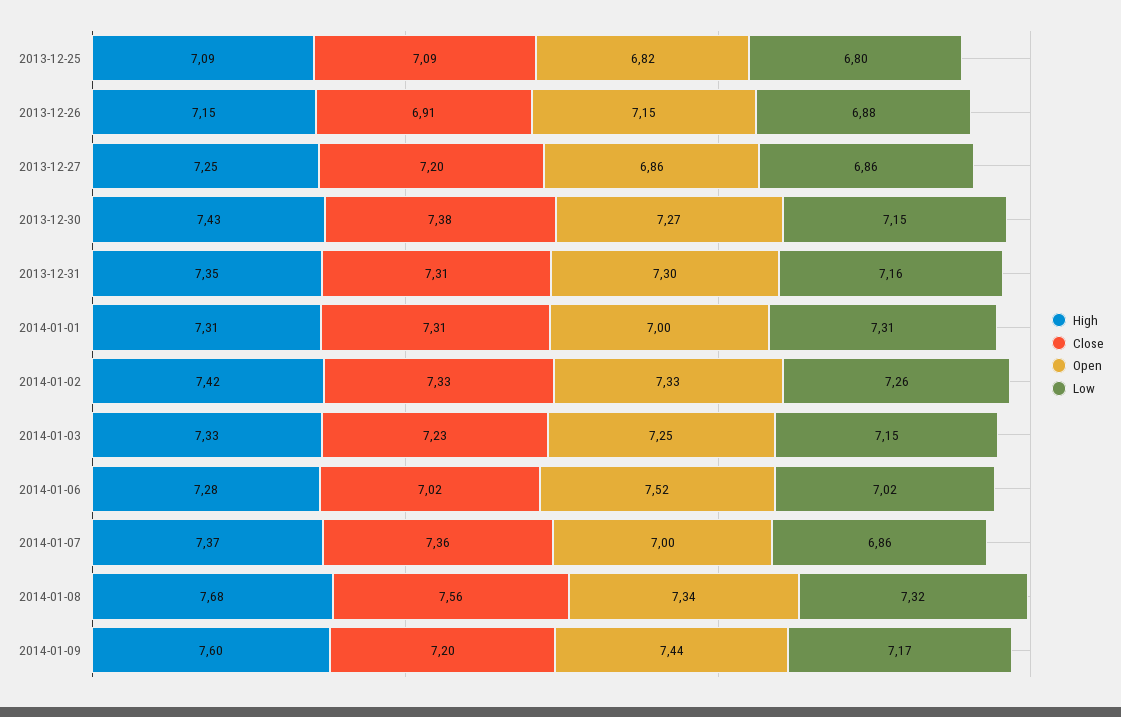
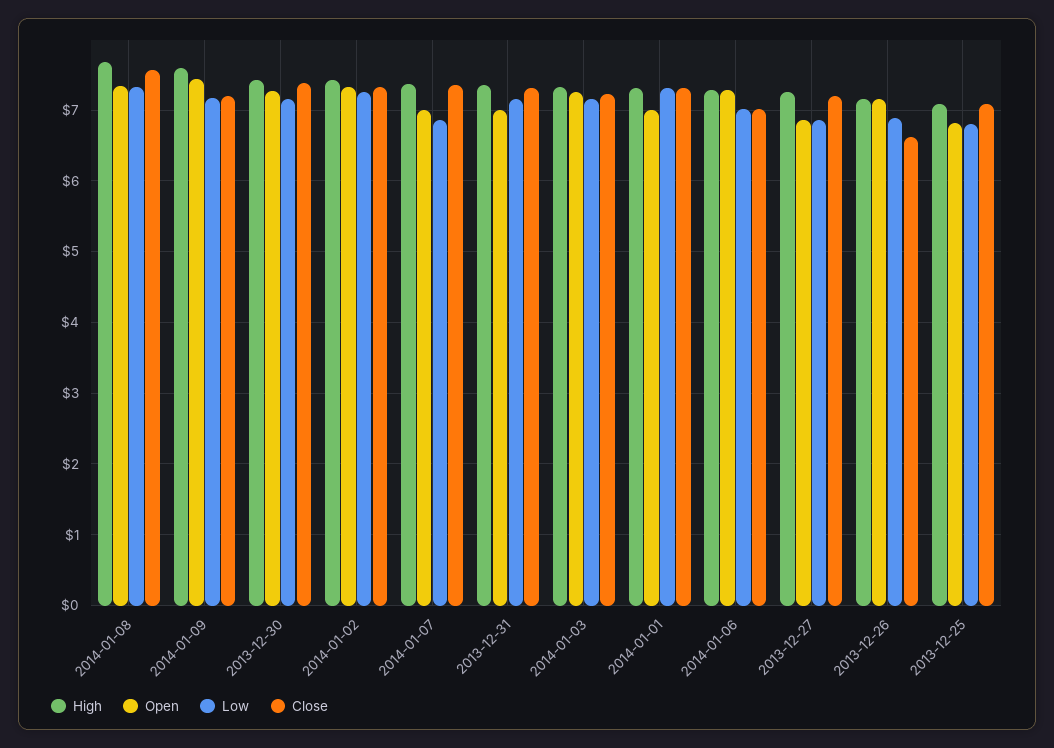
Close, 2013-12-26: 6.91 -> 6.6
Open, 2013-12-31: 7.3 -> 7
Open, 2014-01-06: 7.52 -> 7.3

